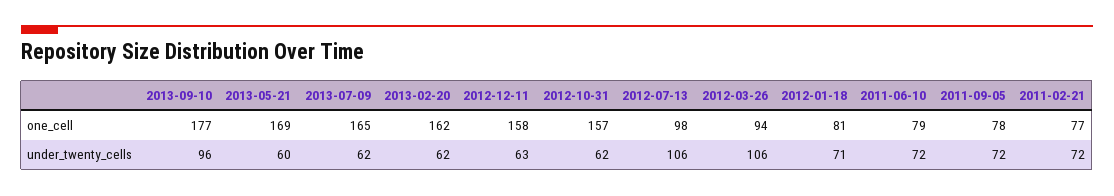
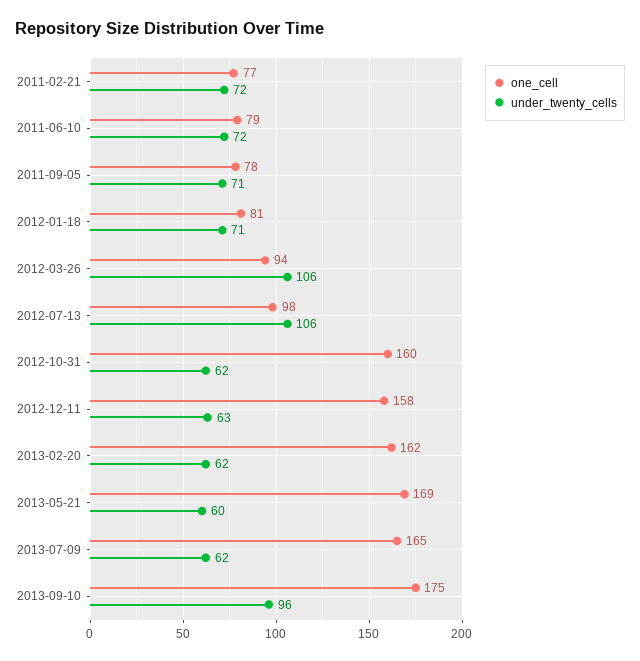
one_cell, 2013-09-10: 177 -> 175
one_cell, 2012-10-31: 157 -> 160
under_twenty_cells, 2011-09-05: 72 -> 71

